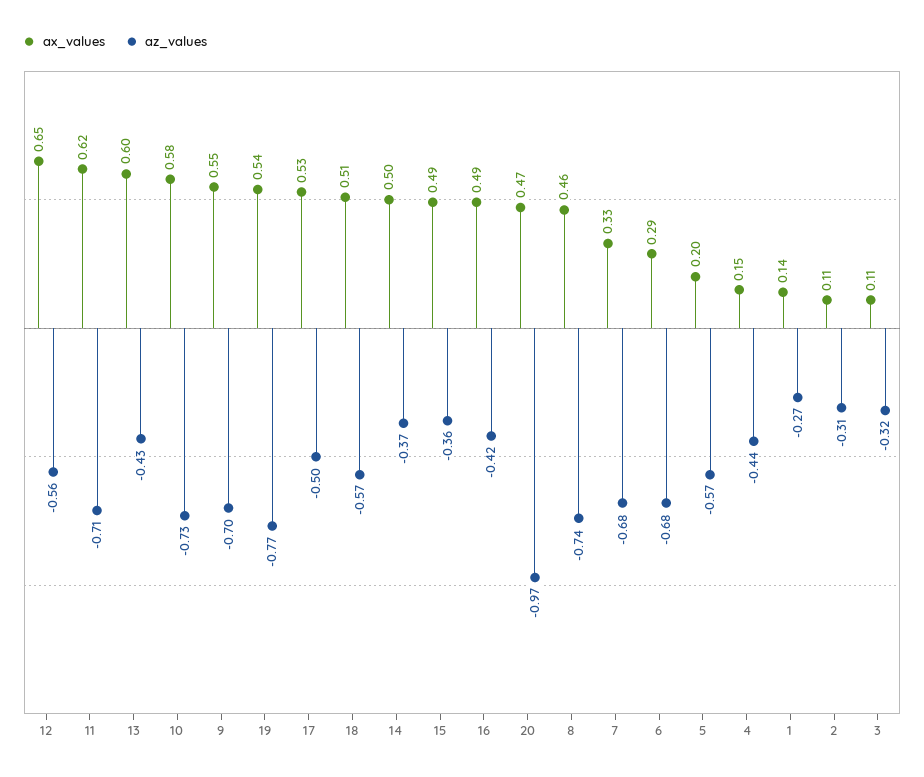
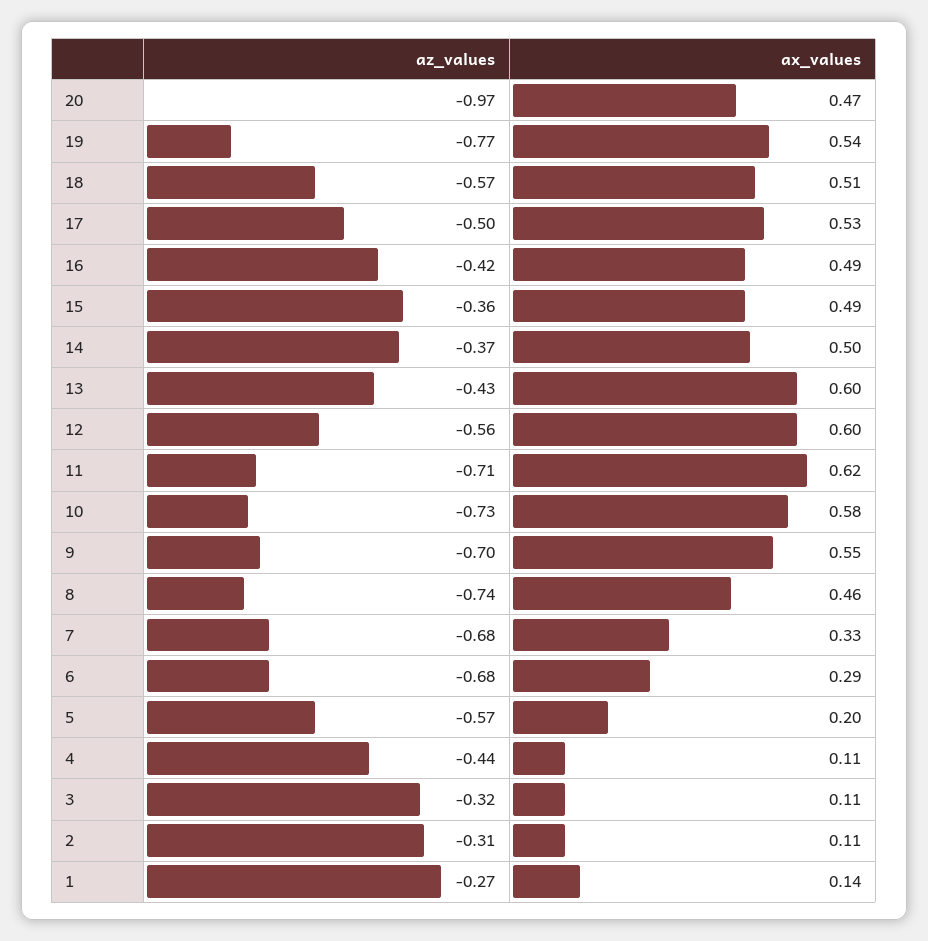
ax_values, 12: 0.65 -> 0.6
ax_values, 4: 0.15 -> 0.11

